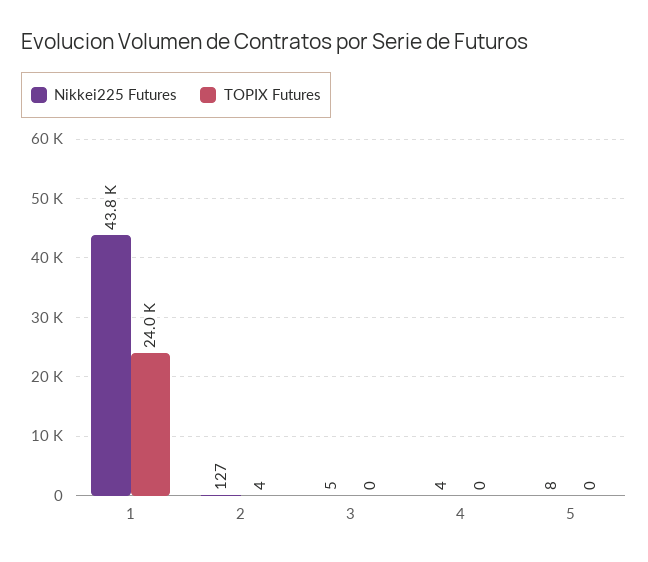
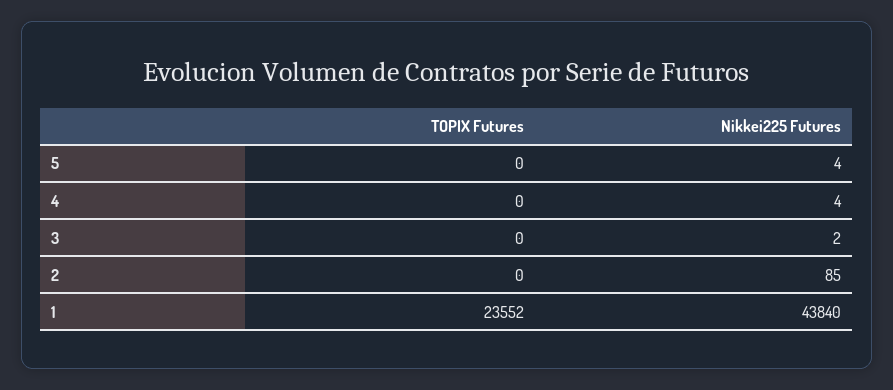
TOPIX Futures, 1: 24000 -> 23552
Nikkei225 Futures, 2: 127 -> 85
TOPIX Futures, 2: 4 -> 0
Nikkei225 Futures, 3: 5 -> 2
Nikkei225 Futures, 5: 8 -> 4

